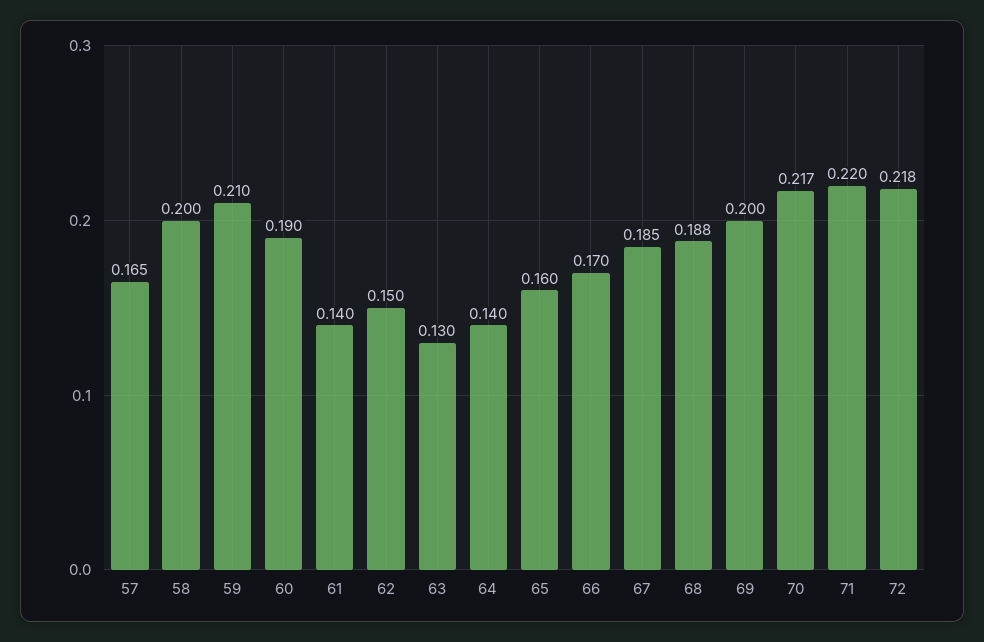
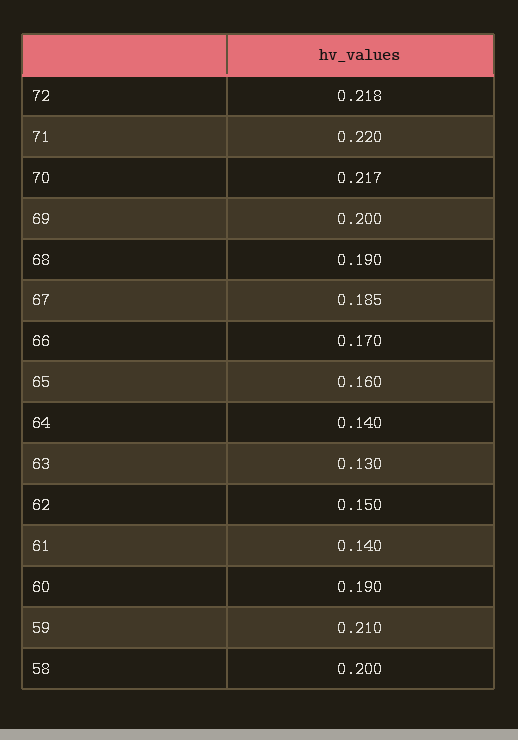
57: 0.165 -> none
68: 0.188 -> 0.19

